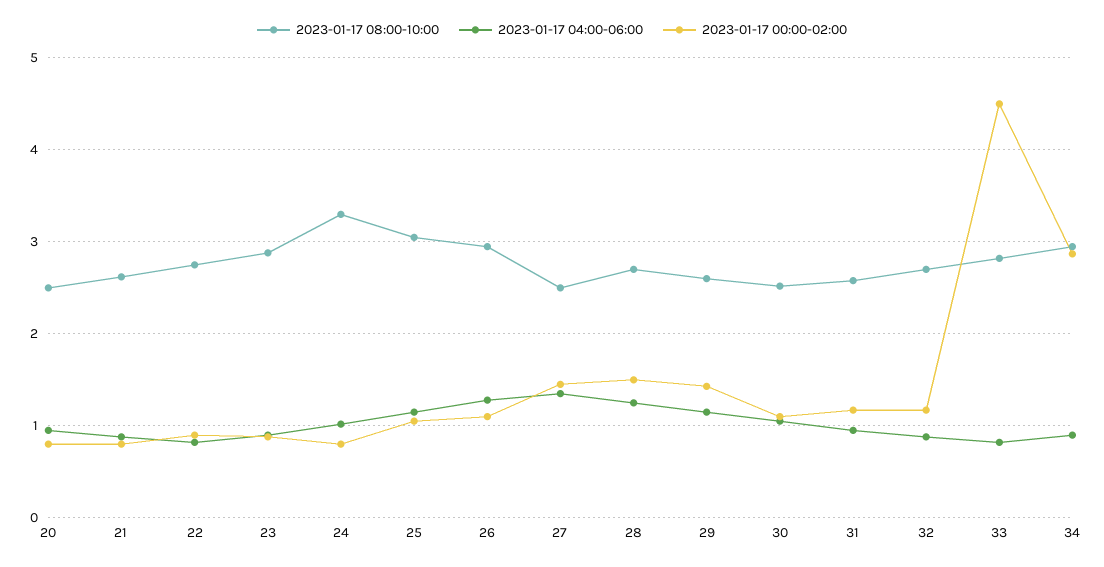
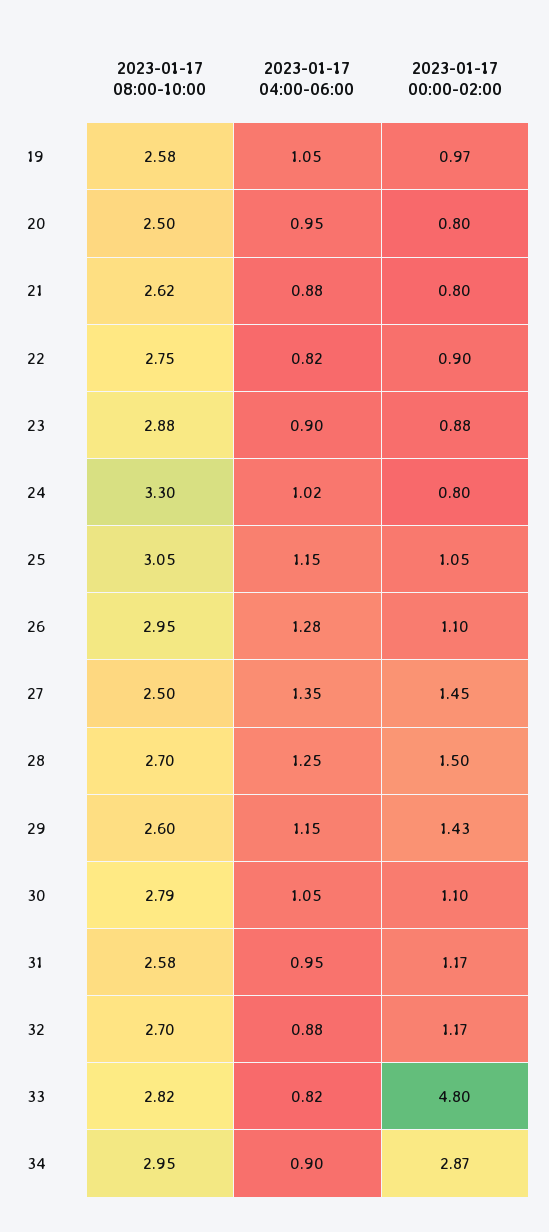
2023-01-17 08:00-10:00, 30: 2.5 -> 2.79
2023-01-17 00:00-02:00, 33: 4.5 -> 4.8
2023-01-17 08:00-10:00, 19: none -> 2.58
2023-01-17 04:00-06:00, 19: none -> 1.05
2023-01-17 00:00-02:00, 19: none -> 0.97

